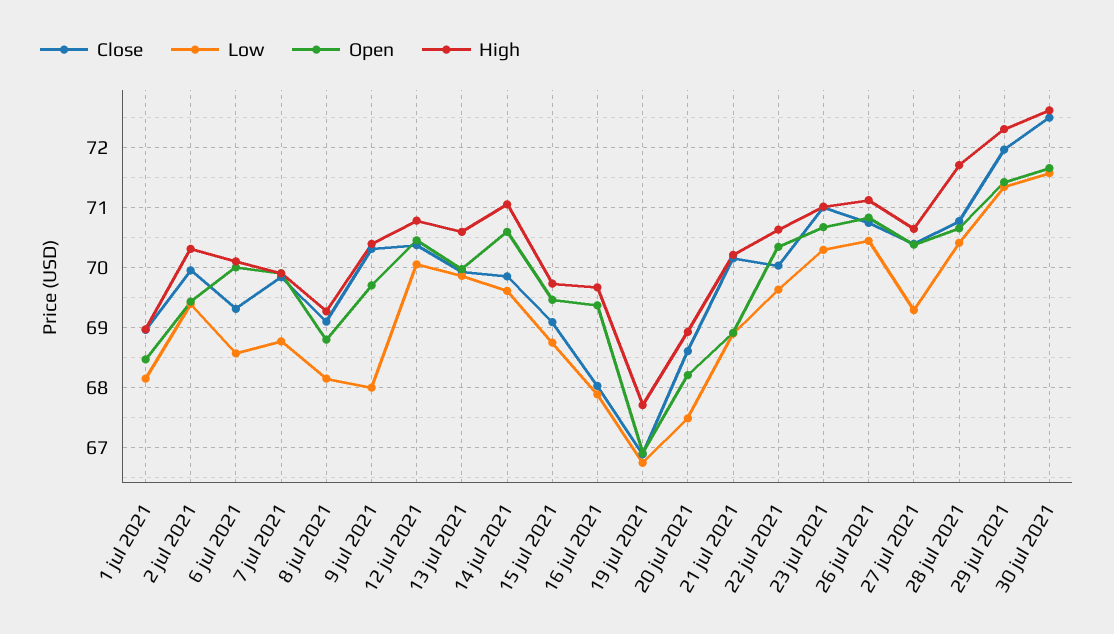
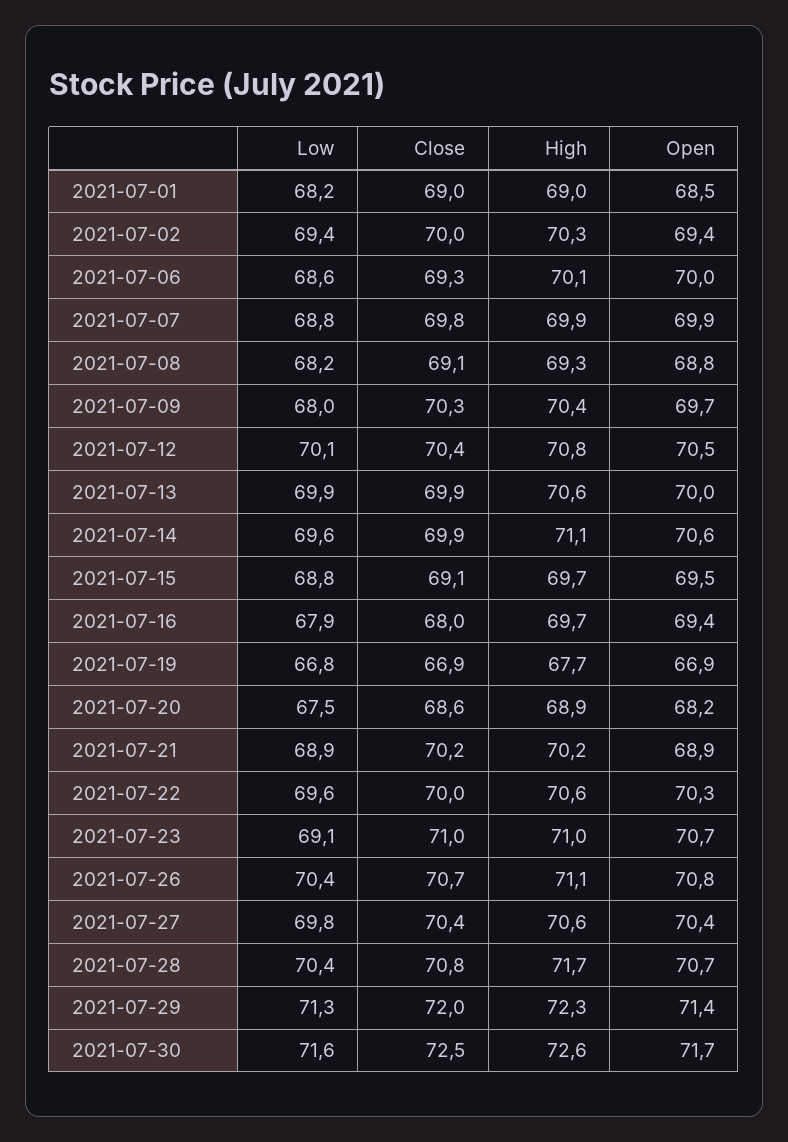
Low, 23 jul 2021: 70.3 -> 69.1
Low, 27 jul 2021: 69.3 -> 69.8

